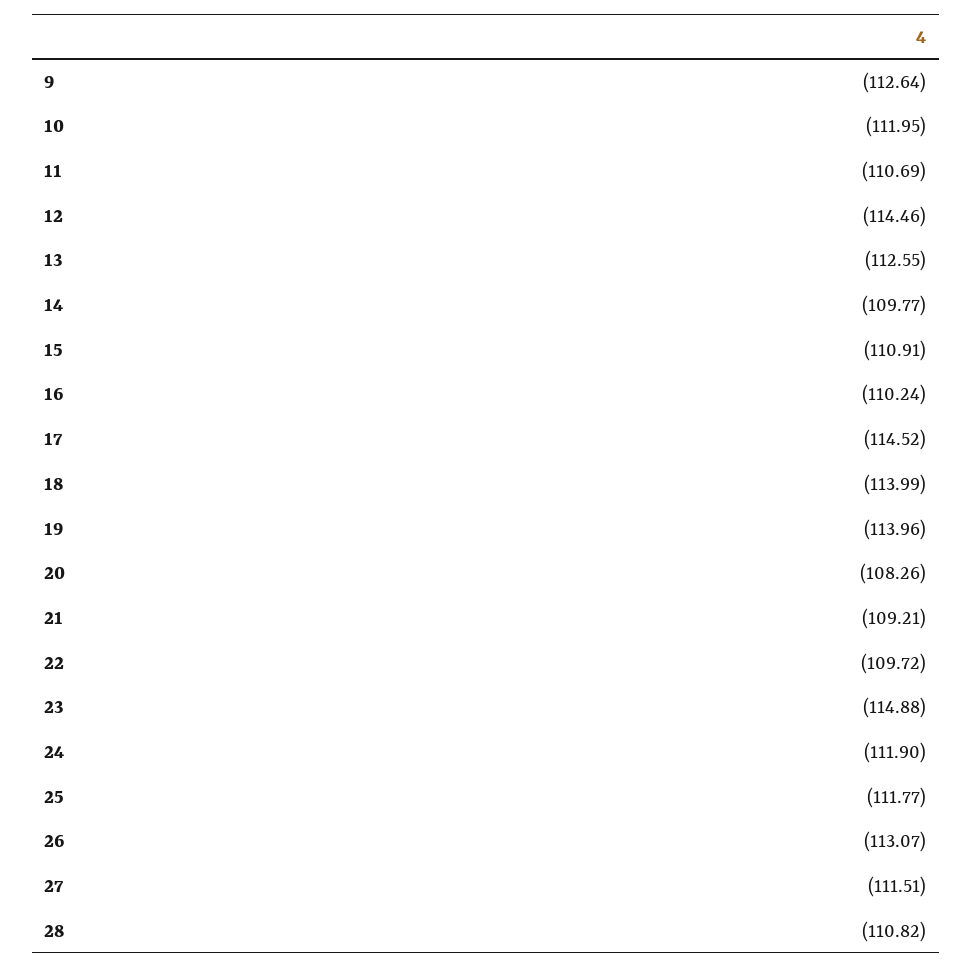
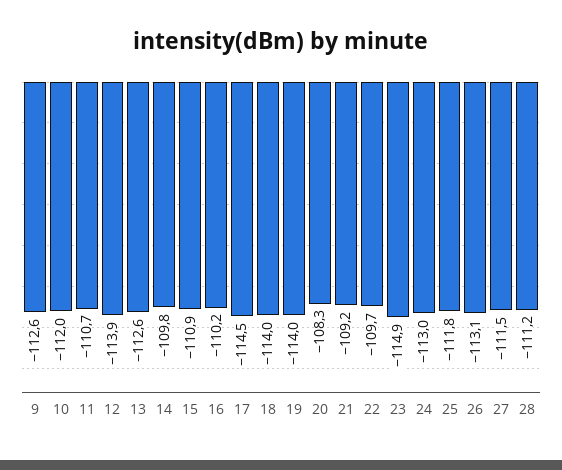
12: -114.46 -> -113.9
24: -111.9 -> -113
28: -110.82 -> -111.2

